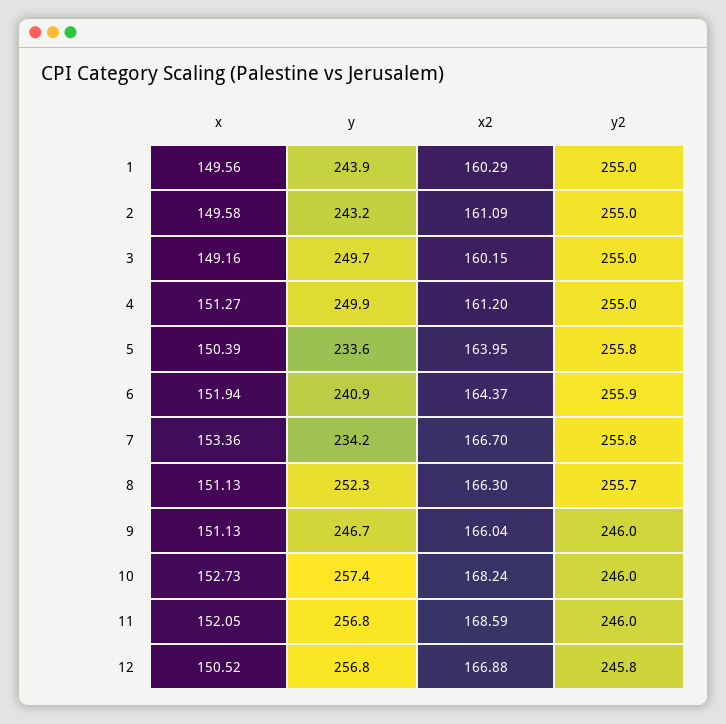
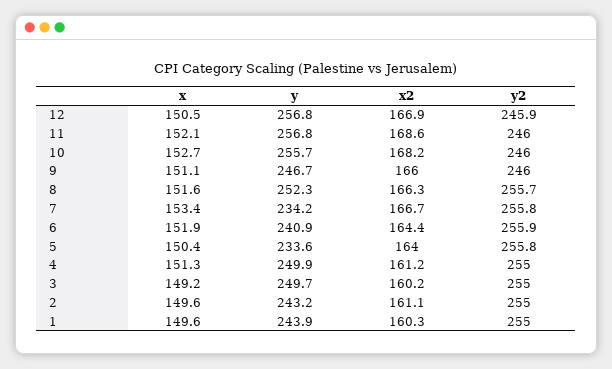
x, 8: 151.13 -> 151.6
y, 10: 257.4 -> 255.7
y2, 12: 245.8 -> 245.9

